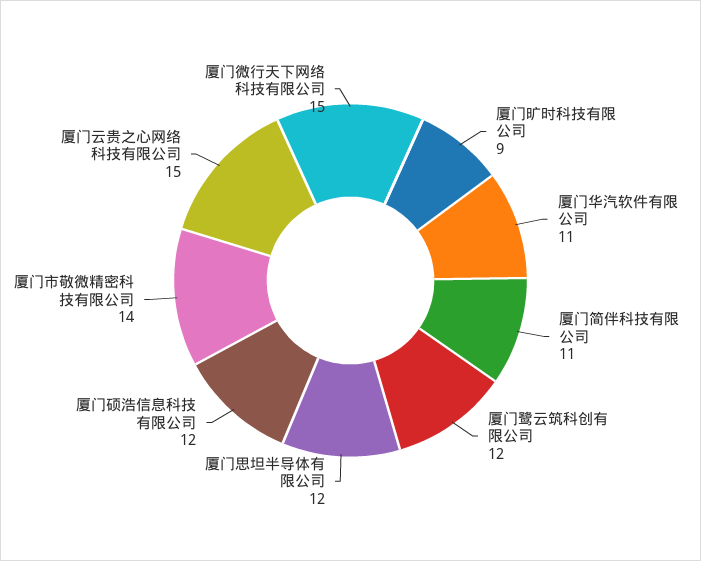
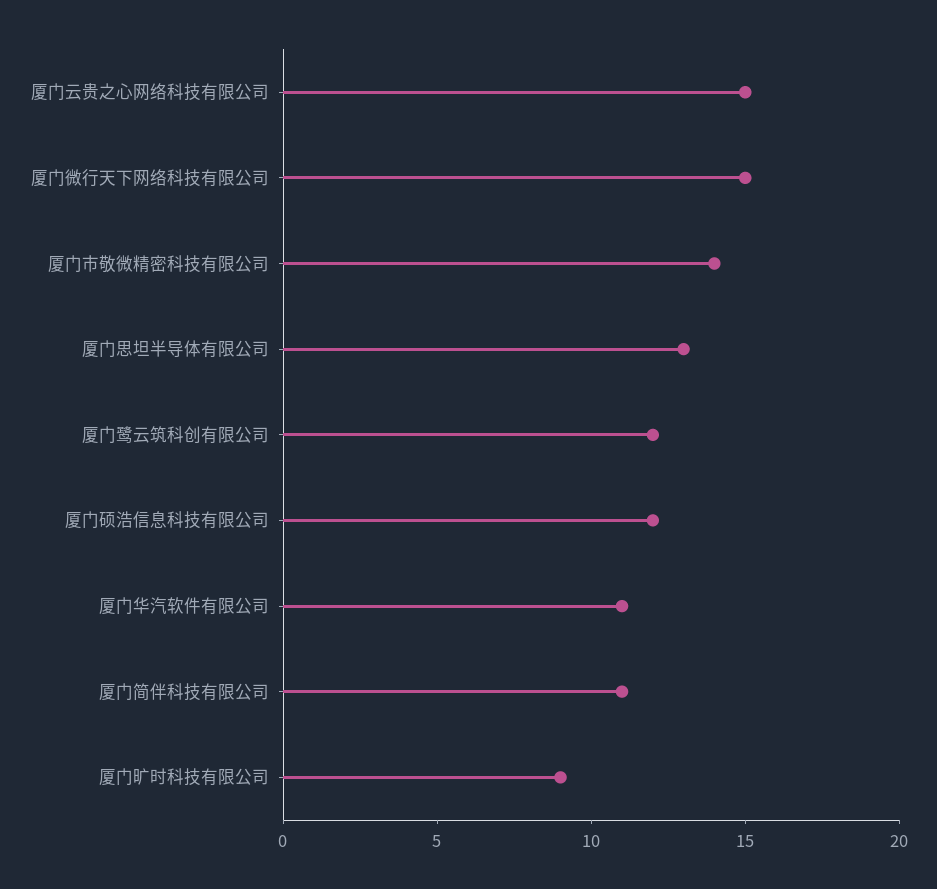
厦门思坦半导体有限公司: 12 -> 13

